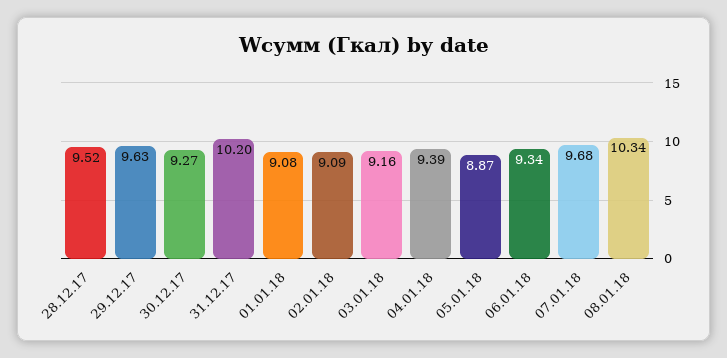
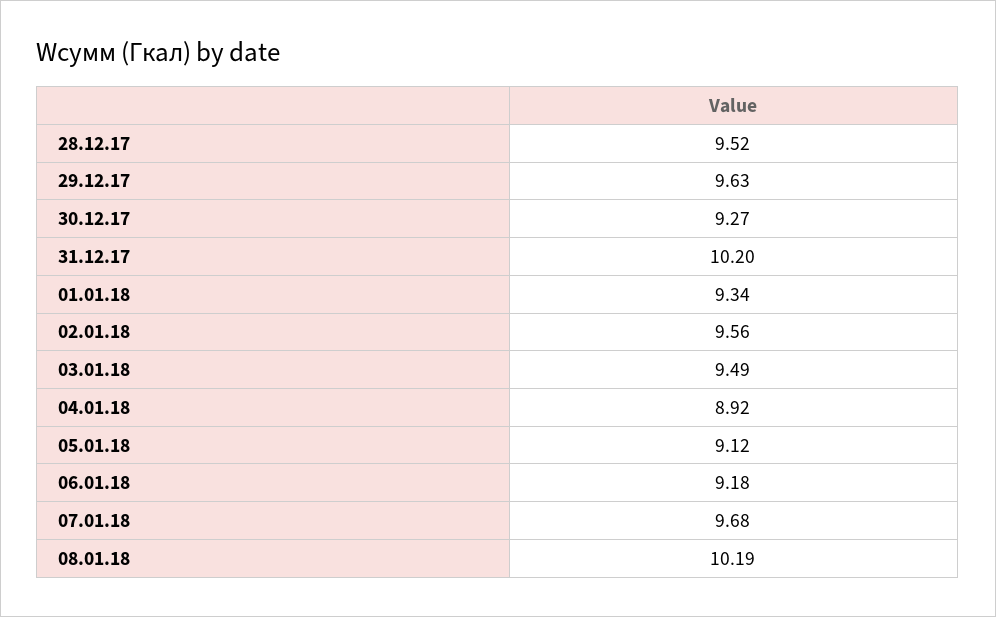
01.01.18: 9.08 -> 9.34
02.01.18: 9.09 -> 9.56
03.01.18: 9.16 -> 9.49
04.01.18: 9.39 -> 8.92
05.01.18: 8.87 -> 9.12
06.01.18: 9.34 -> 9.18
08.01.18: 10.34 -> 10.19

